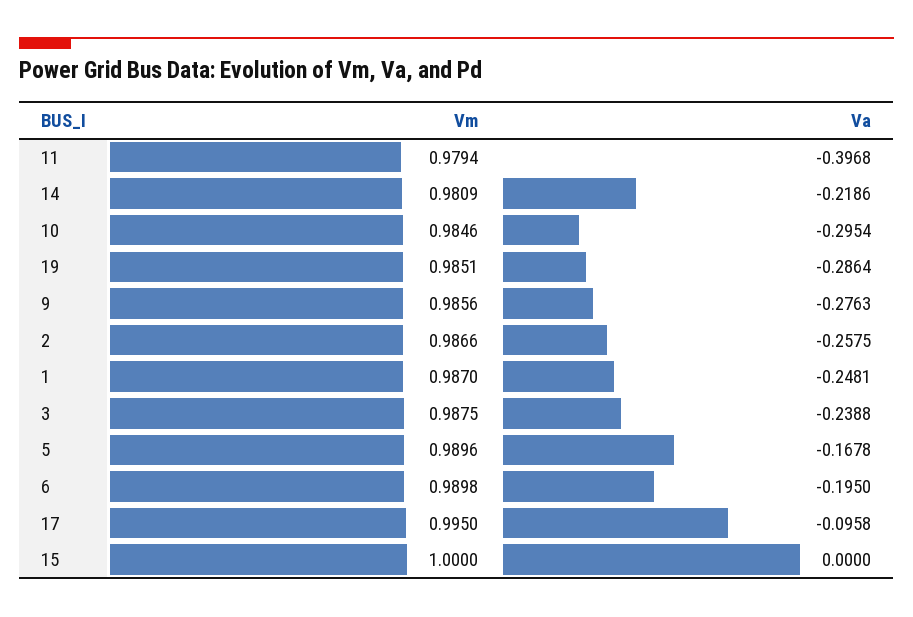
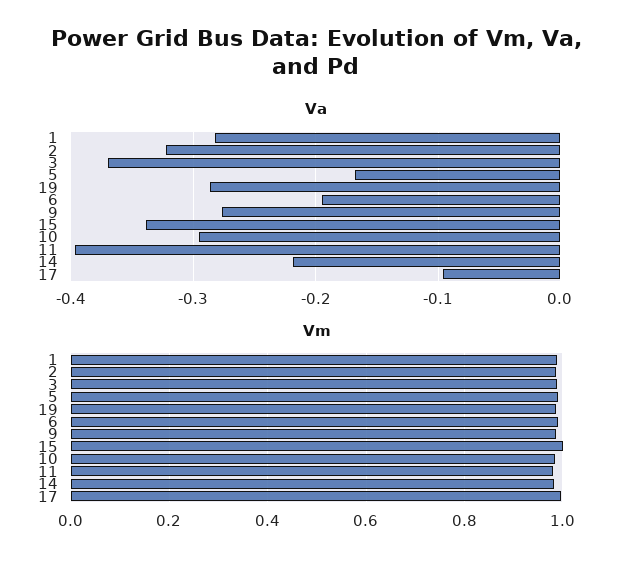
Va, 2: -0.2575 -> -0.32
Va, 1: -0.2481 -> -0.28
Va, 3: -0.2388 -> -0.37
Va, 15: 0 -> -0.34

